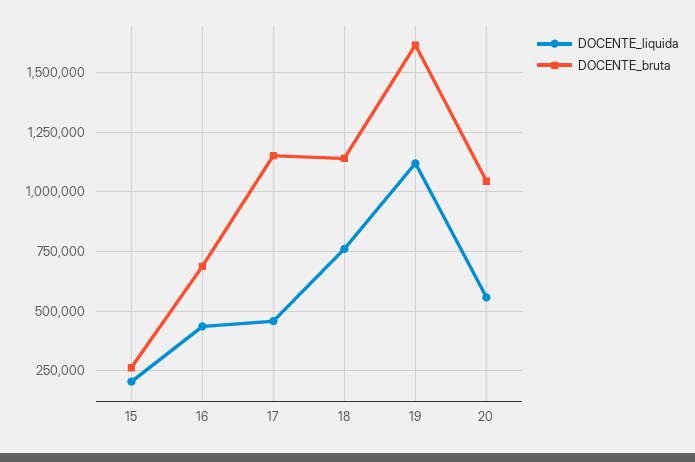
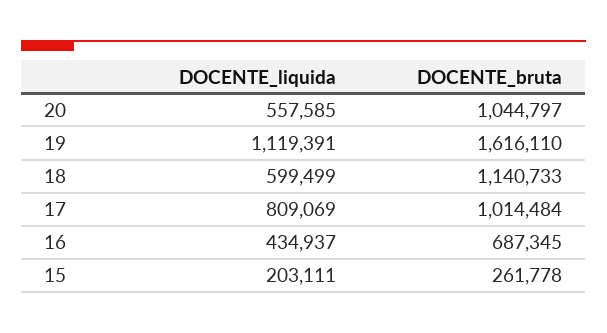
DOCENTE_liquida, 17: 450000 -> 809069
DOCENTE_bruta, 17: 1150000 -> 1014484
DOCENTE_liquida, 18: 750000 -> 599499

